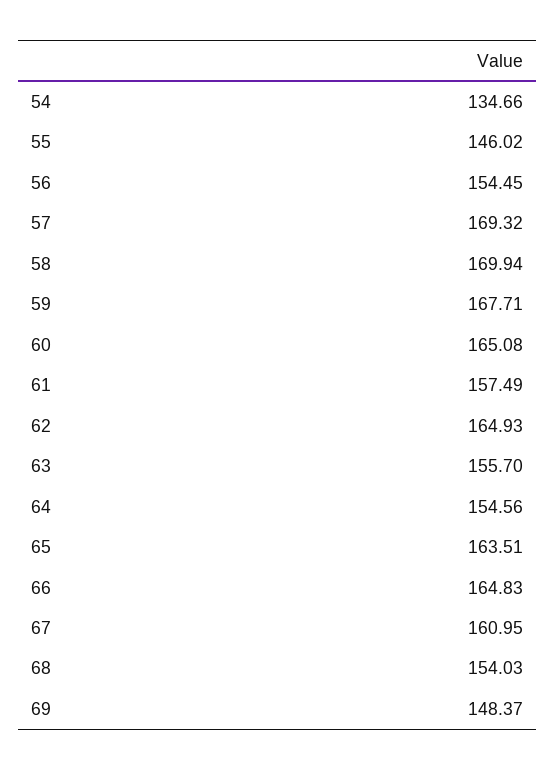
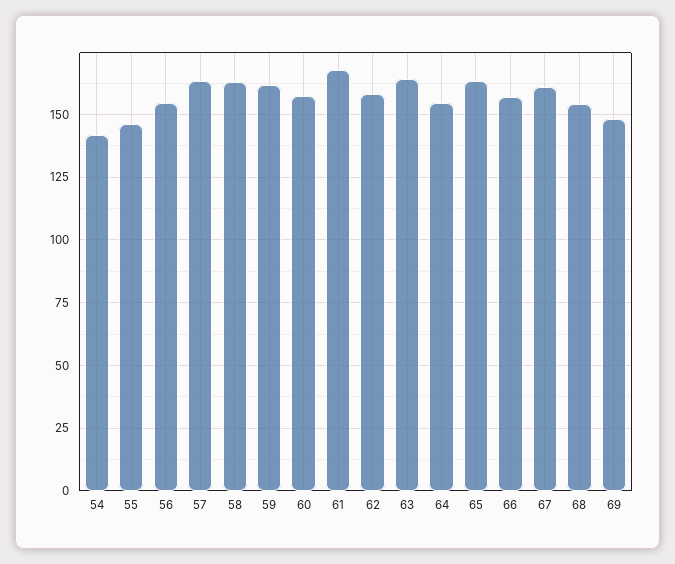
54: 134.66 -> 142.5
57: 169.32 -> 162.5
58: 169.94 -> 162.5
59: 167.71 -> 162.5
60: 165.08 -> 157.5
61: 157.49 -> 167.5
62: 164.93 -> 157.5
63: 155.7 -> 165
66: 164.83 -> 157.5

